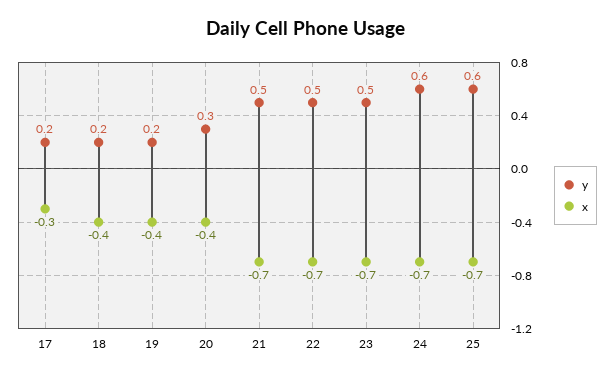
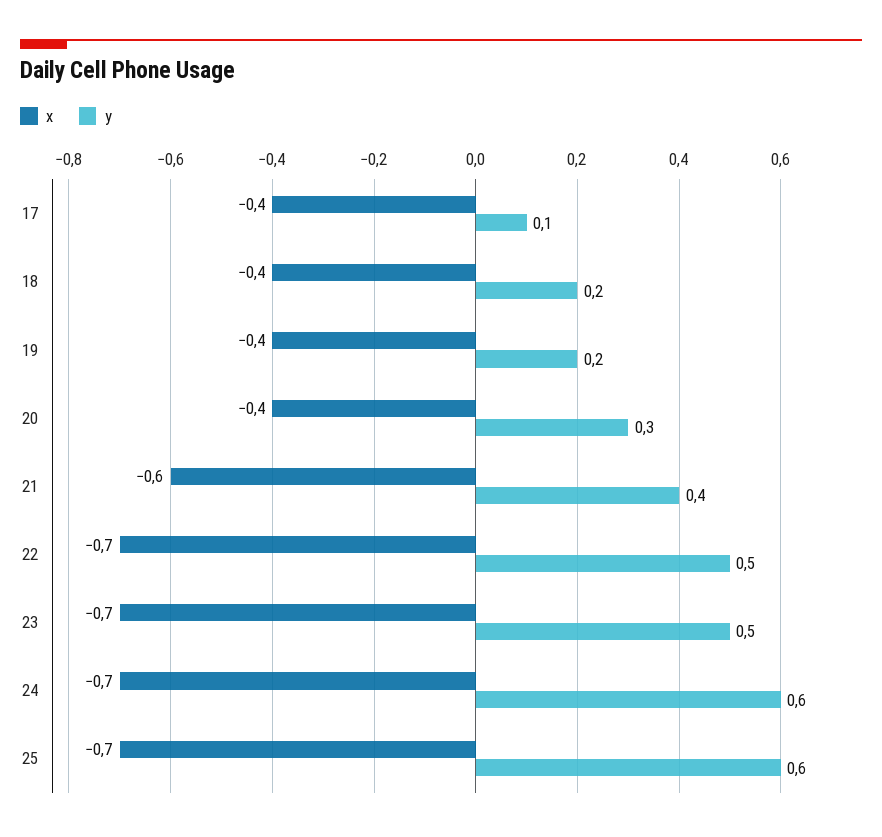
y, 17: 0.2 -> 0.1
x, 17: -0.3 -> -0.4
y, 21: 0.5 -> 0.4
x, 21: -0.7 -> -0.6

